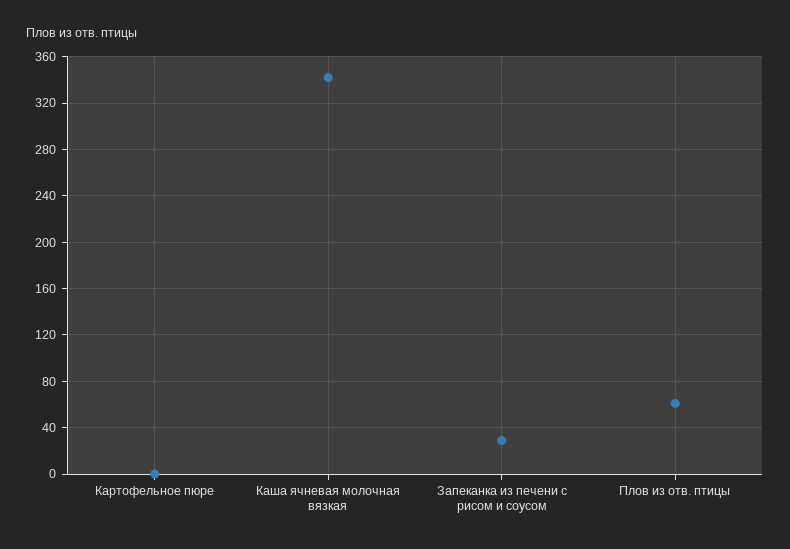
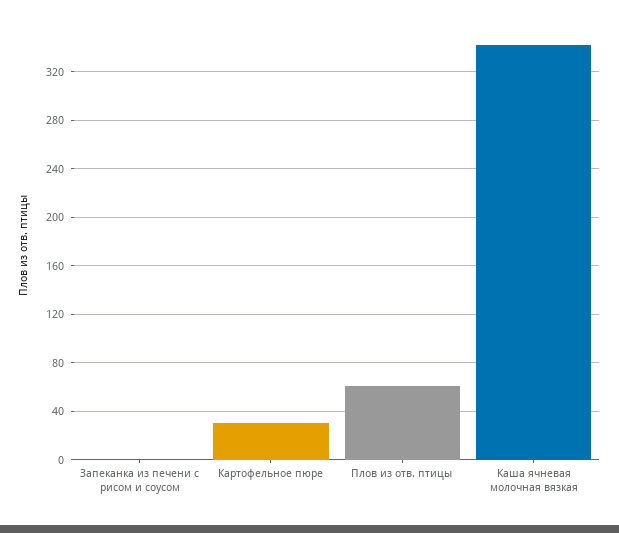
Картофельное пюре: 0 -> 30
Запеканка из печени с рисом и соусом: 30 -> 0

